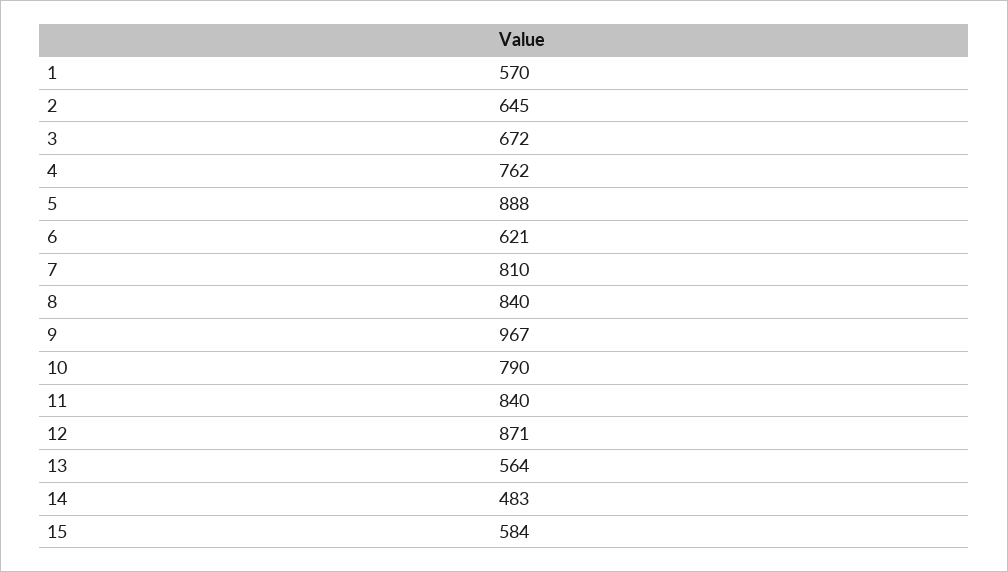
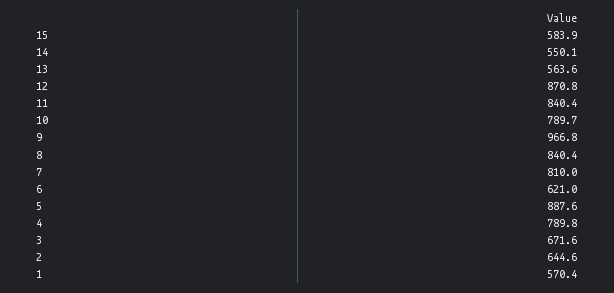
4: 762 -> 789.8
14: 483 -> 550.1

